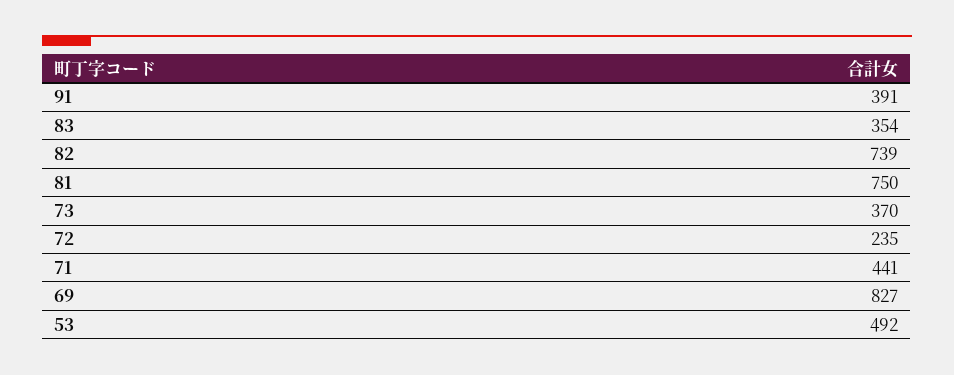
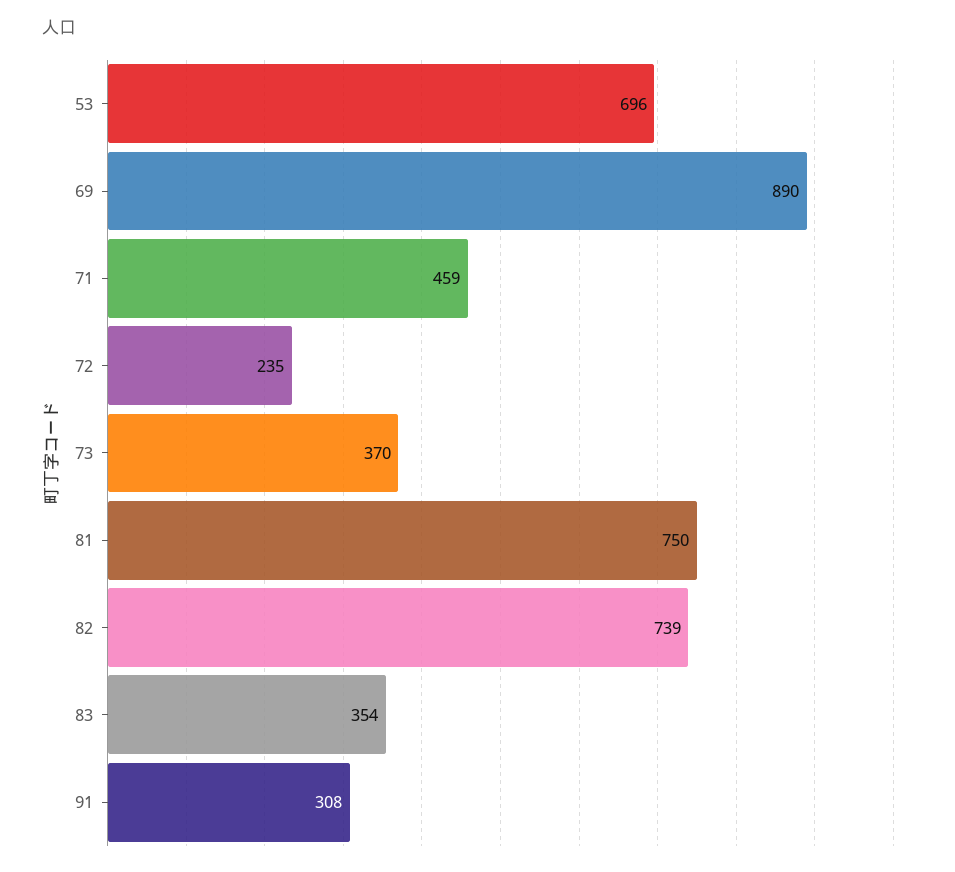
91: 391 -> 308
71: 441 -> 459
69: 827 -> 890
53: 492 -> 696

